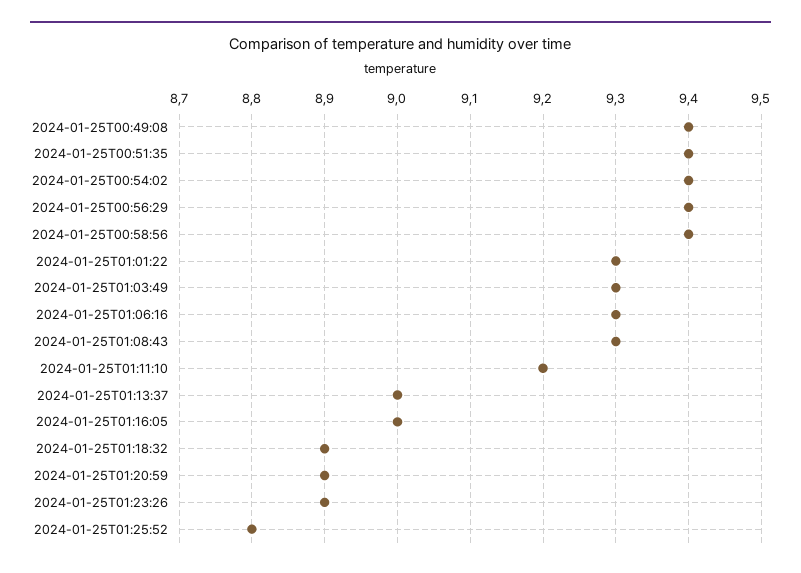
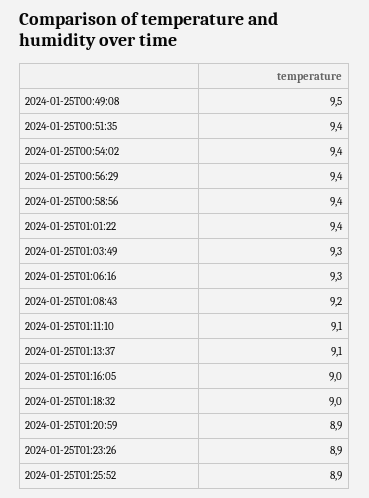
2024-01-25T00:49:08: 9.4 -> 9.5
2024-01-25T01:01:22: 9.3 -> 9.4
2024-01-25T01:08:43: 9.3 -> 9.2
2024-01-25T01:11:10: 9.2 -> 9.1
2024-01-25T01:13:37: 9 -> 9.1
2024-01-25T01:18:32: 8.9 -> 9
2024-01-25T01:25:52: 8.8 -> 8.9

